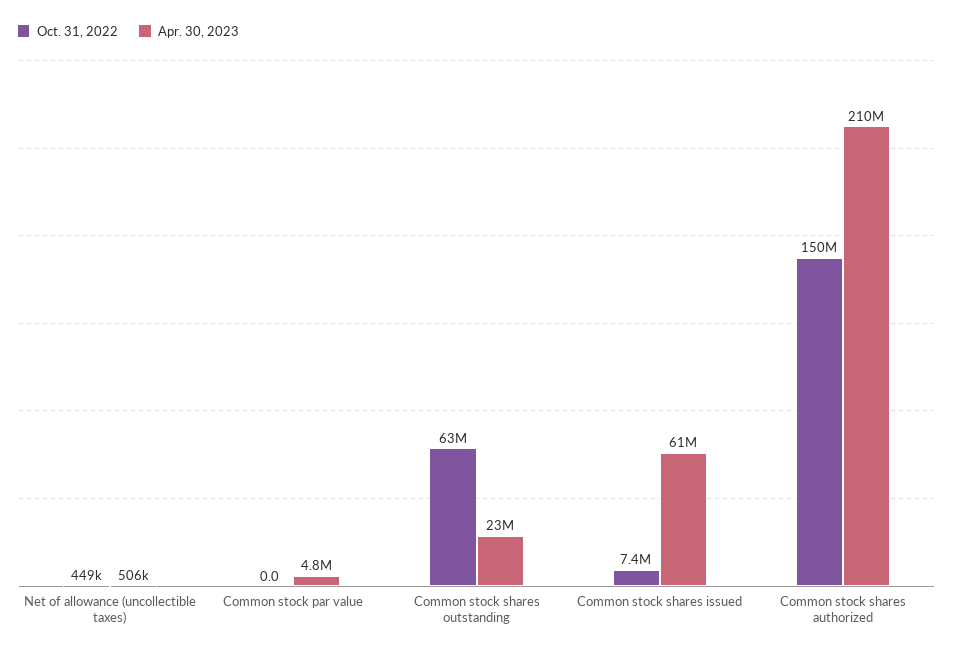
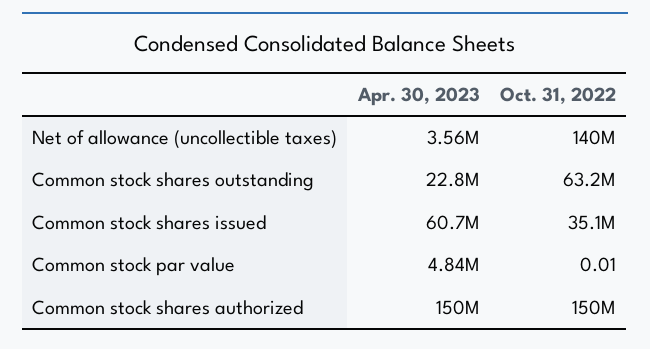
Oct. 31, 2022, Net of allowance (uncollectible taxes): 449000 -> 140000000
Apr. 30, 2023, Net of allowance (uncollectible taxes): 506000 -> 3560000
Oct. 31, 2022, Common stock shares issued: 7400000 -> 35100000
Apr. 30, 2023, Common stock shares authorized: 210000000 -> 150000000

